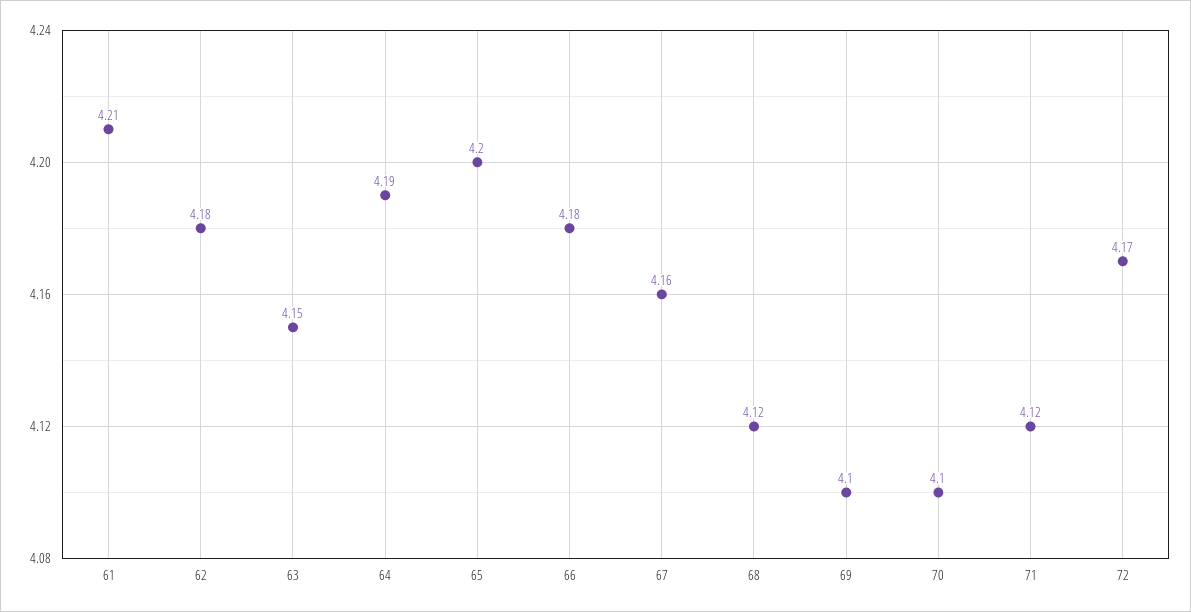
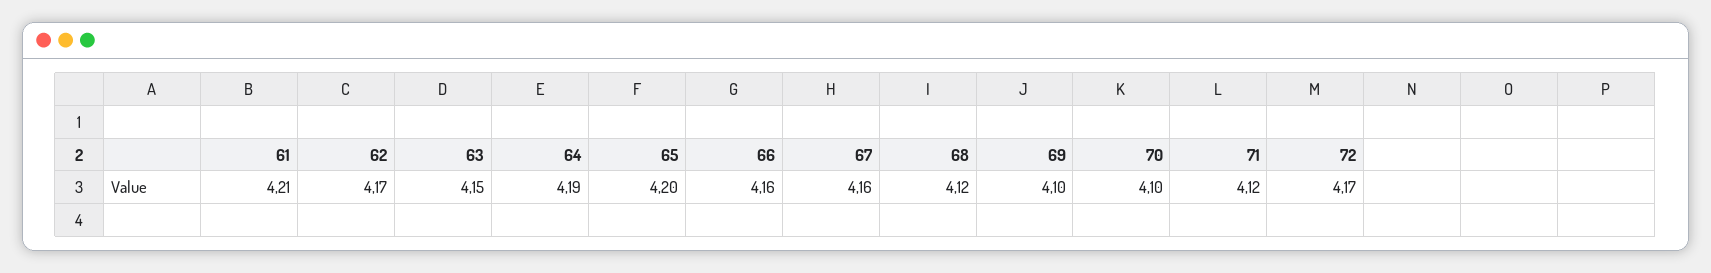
62: 4.18 -> 4.17
66: 4.18 -> 4.16

